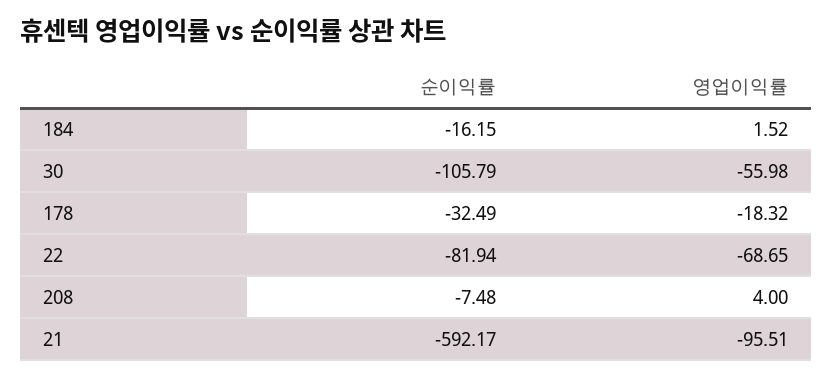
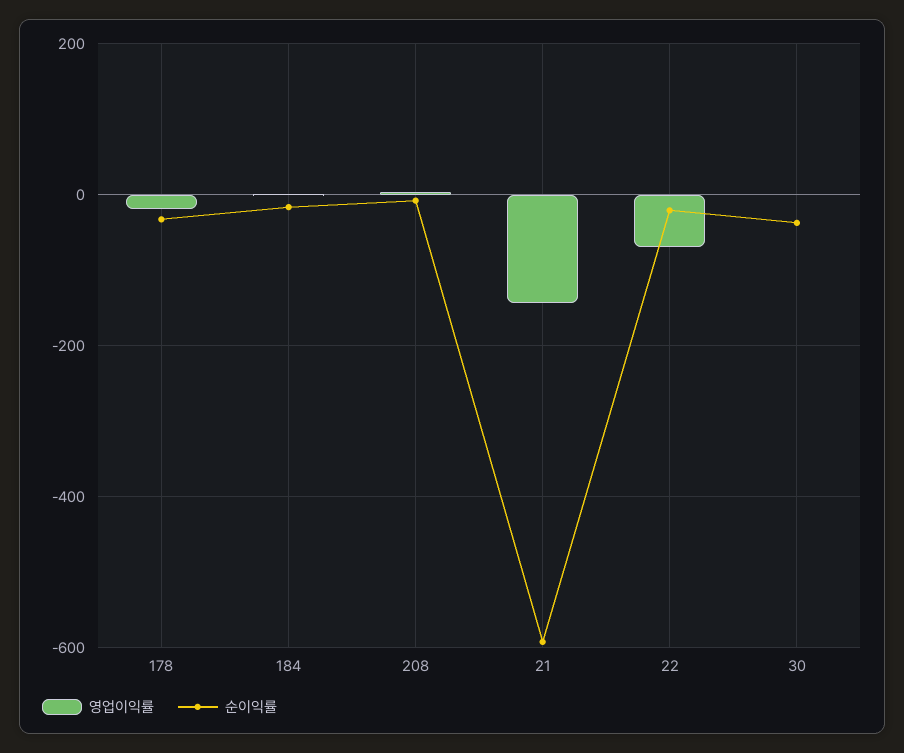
순이익률, 30: -105.79 -> -40
영업이익률, 30: -55.98 -> 0
순이익률, 22: -81.94 -> -20
영업이익률, 21: -95.51 -> -140

